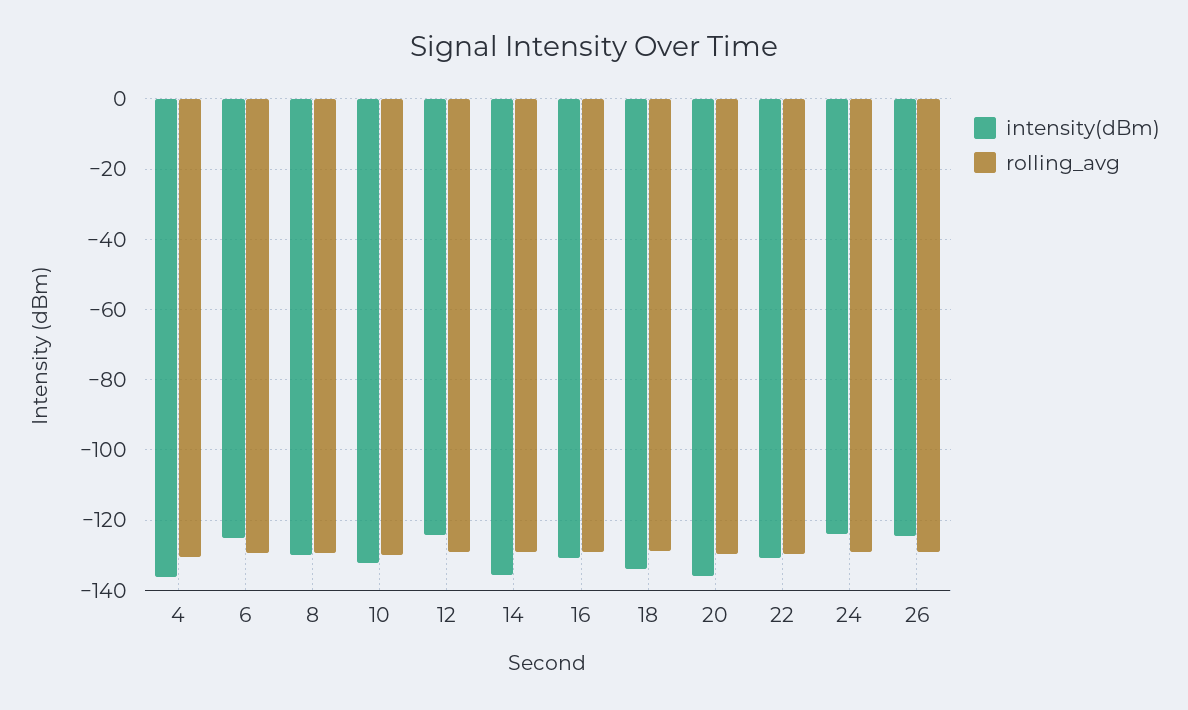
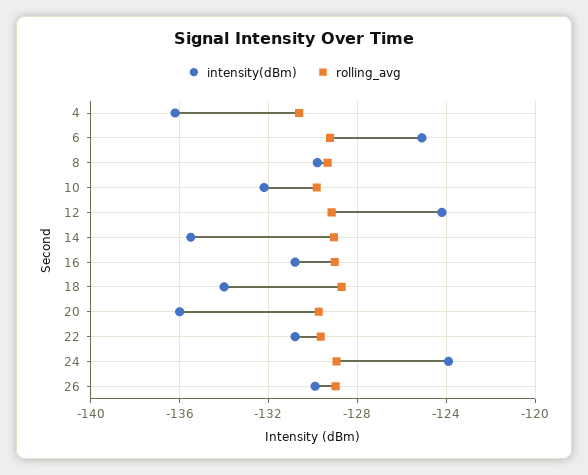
intensity(dBm), 26: -124 -> -130

